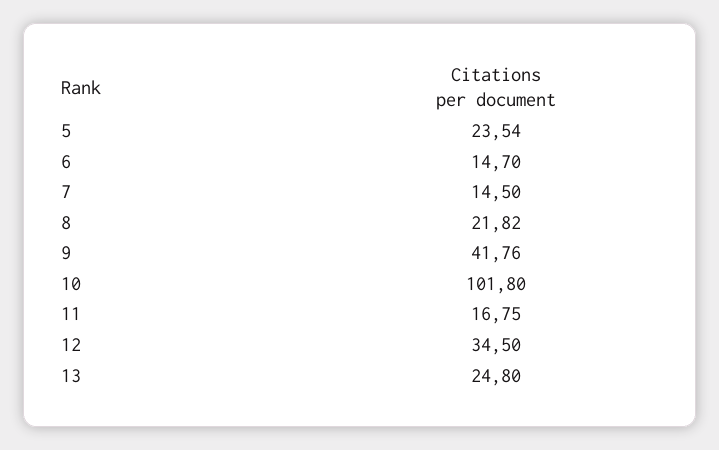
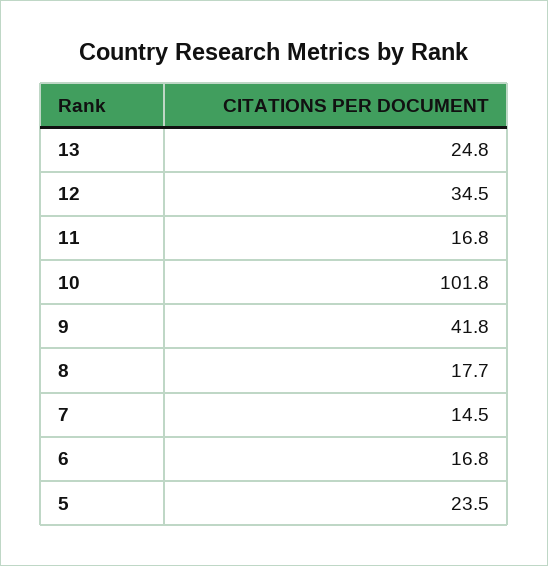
6: 14.7 -> 16.8
8: 21.82 -> 17.7

